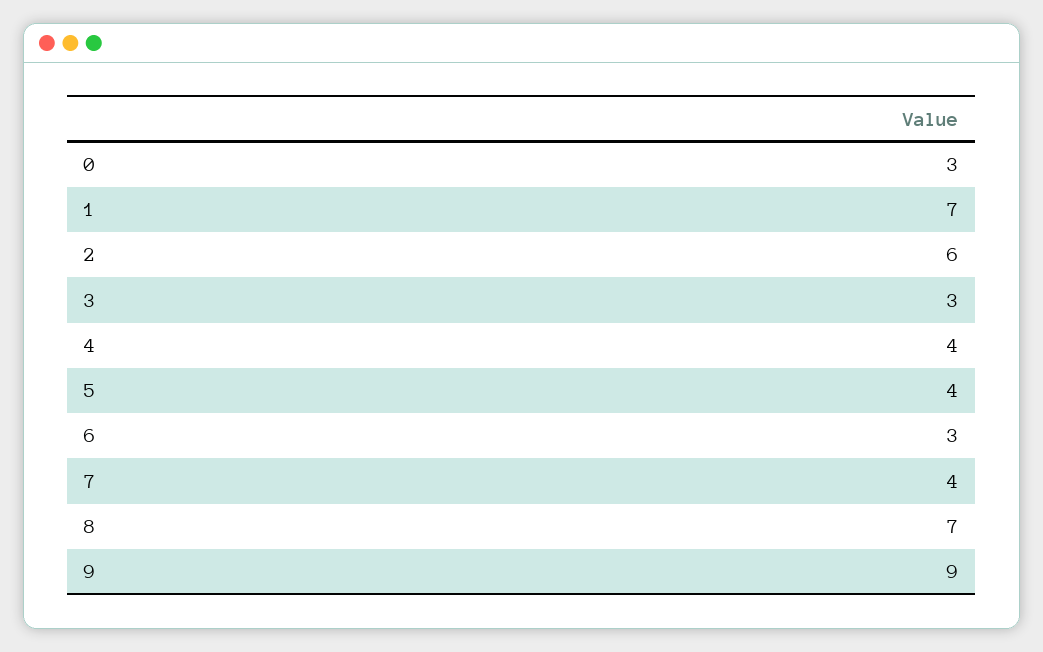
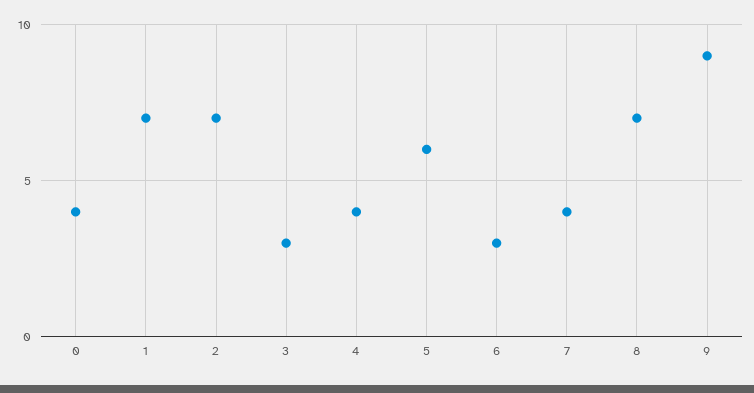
0: 3 -> 4
2: 6 -> 7
5: 4 -> 6

